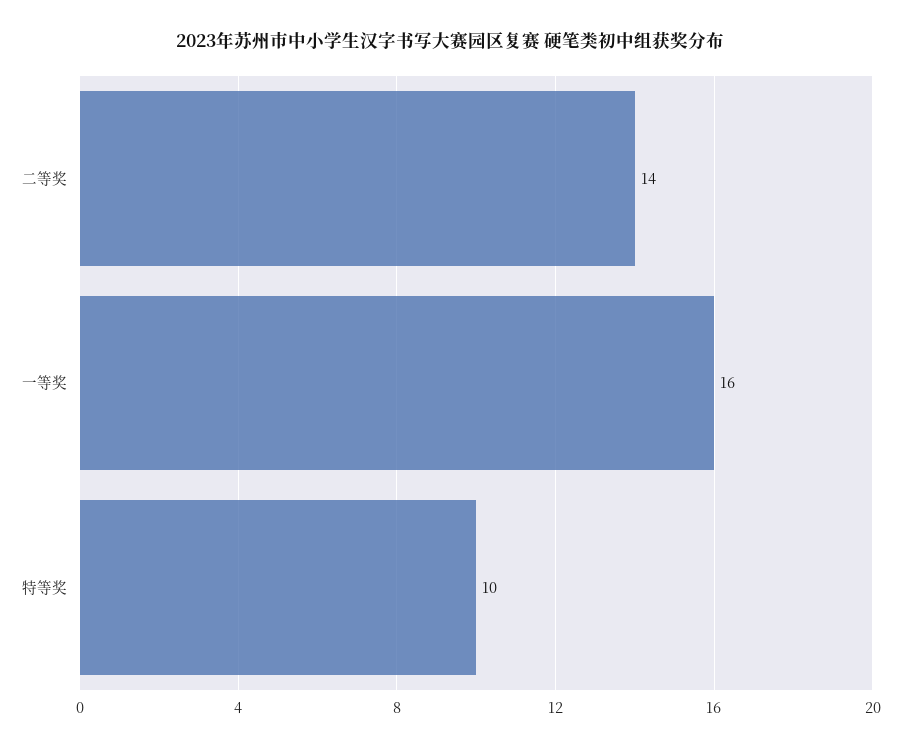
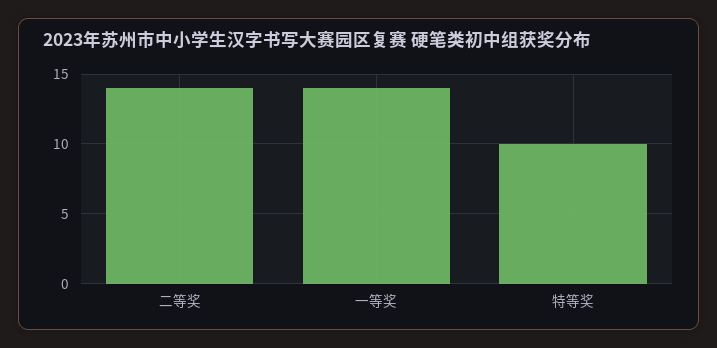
一等奖: 16 -> 14

